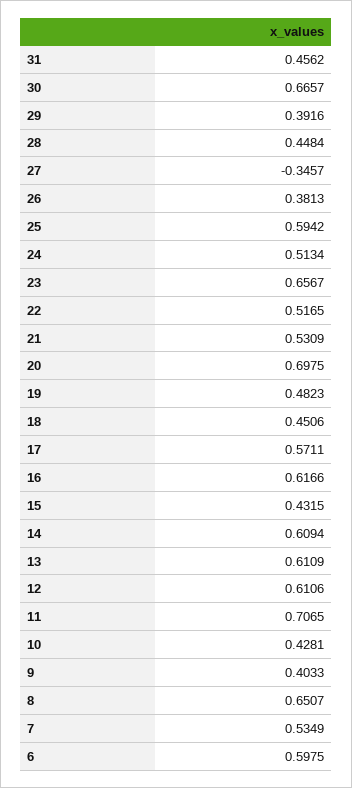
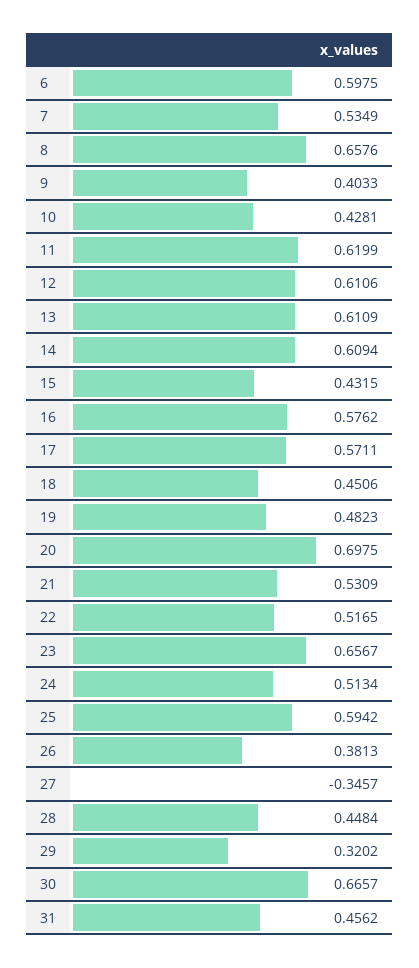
29: 0.3916 -> 0.3202
16: 0.6166 -> 0.5762
11: 0.7065 -> 0.6199
8: 0.6507 -> 0.6576

